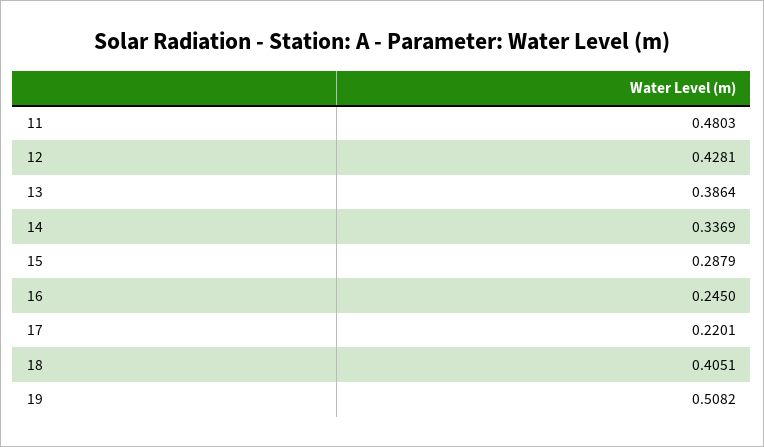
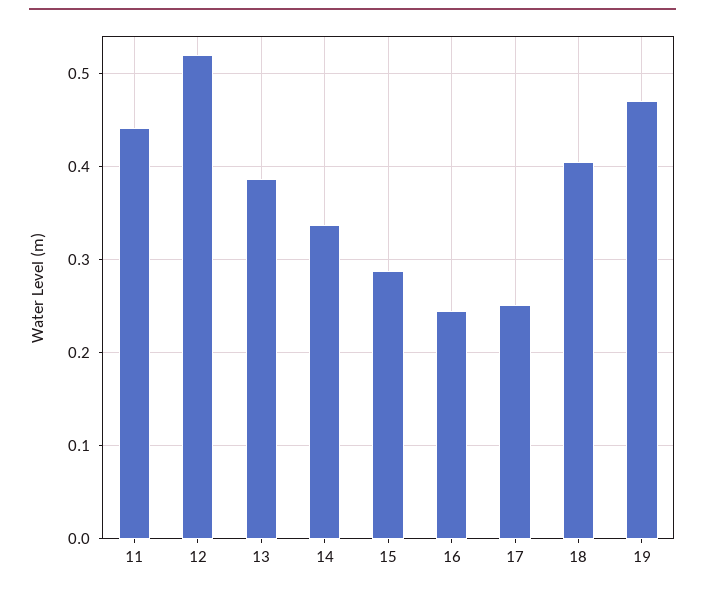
11: 0.4803 -> 0.44
12: 0.4281 -> 0.52
17: 0.2201 -> 0.25
19: 0.5082 -> 0.47

